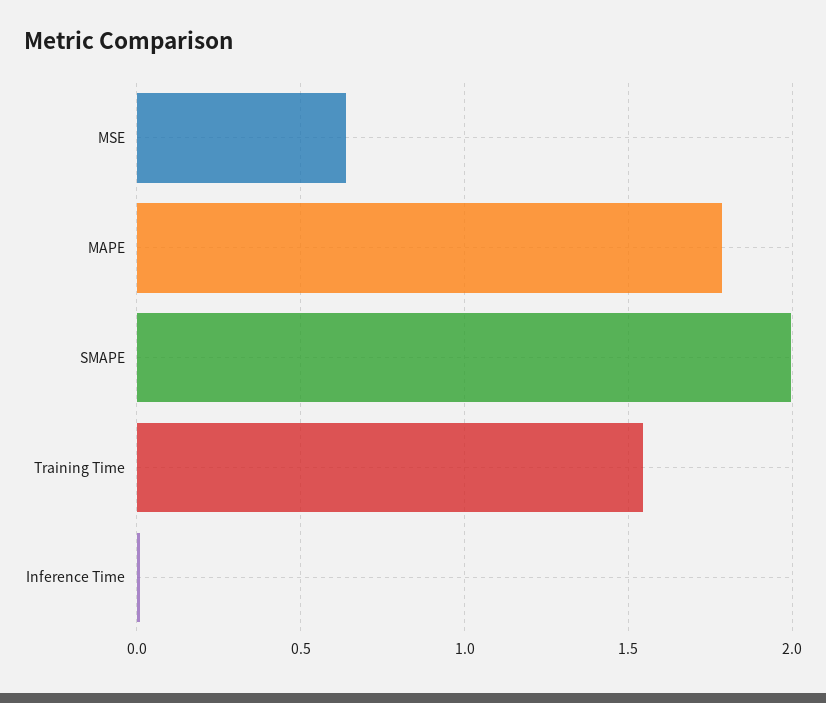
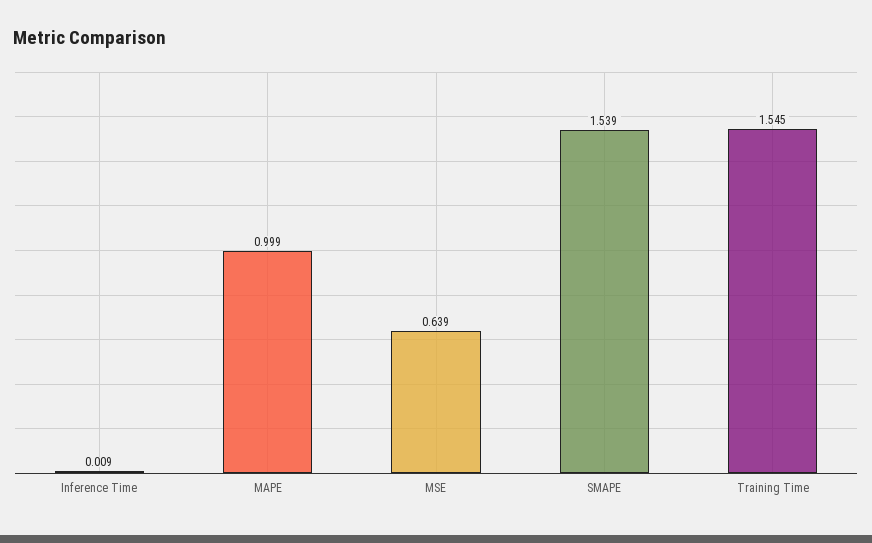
MAPE: 1.8 -> 0.999
SMAPE: 2 -> 1.539

